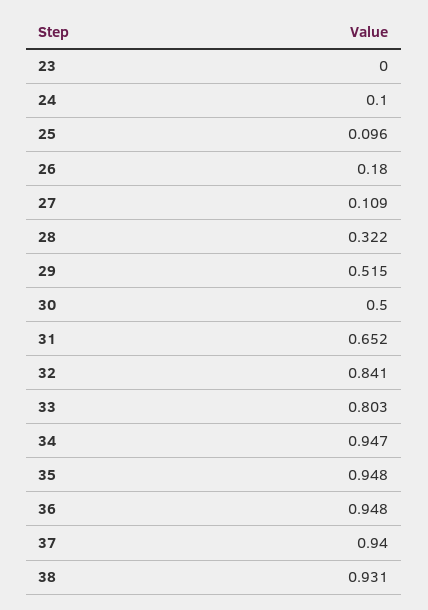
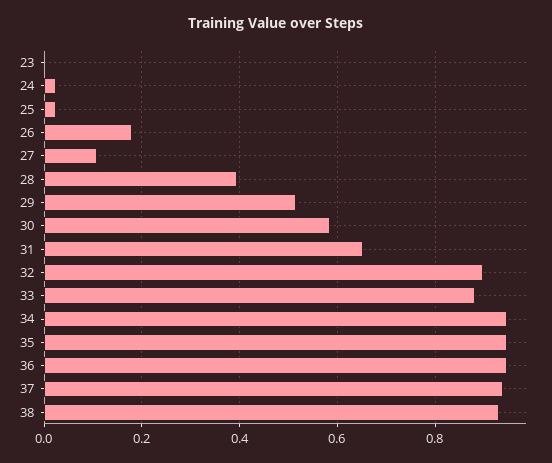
24: 0.1 -> 0.02
25: 0.096 -> 0.02
28: 0.322 -> 0.4
30: 0.5 -> 0.58
32: 0.841 -> 0.9
33: 0.803 -> 0.88

